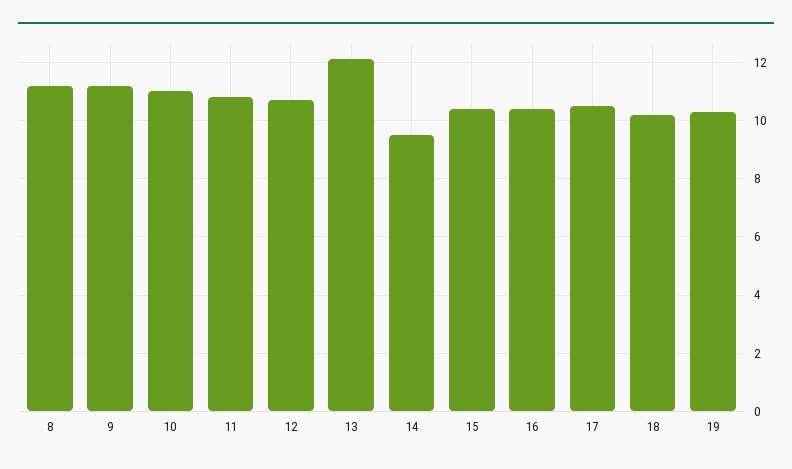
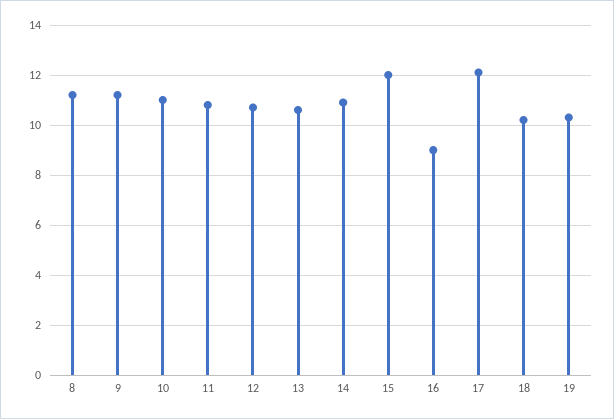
13: 12 -> 10.5
14: 9.5 -> 11
15: 10.5 -> 12
16: 10.5 -> 9
17: 10.5 -> 12

